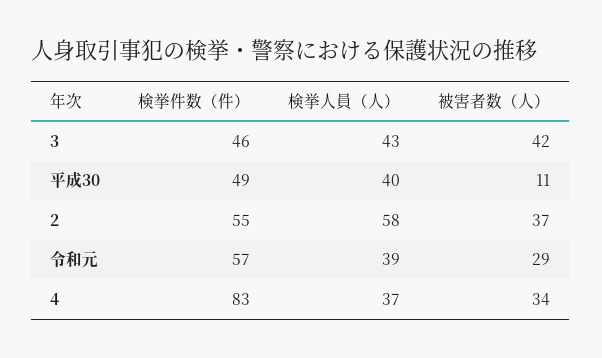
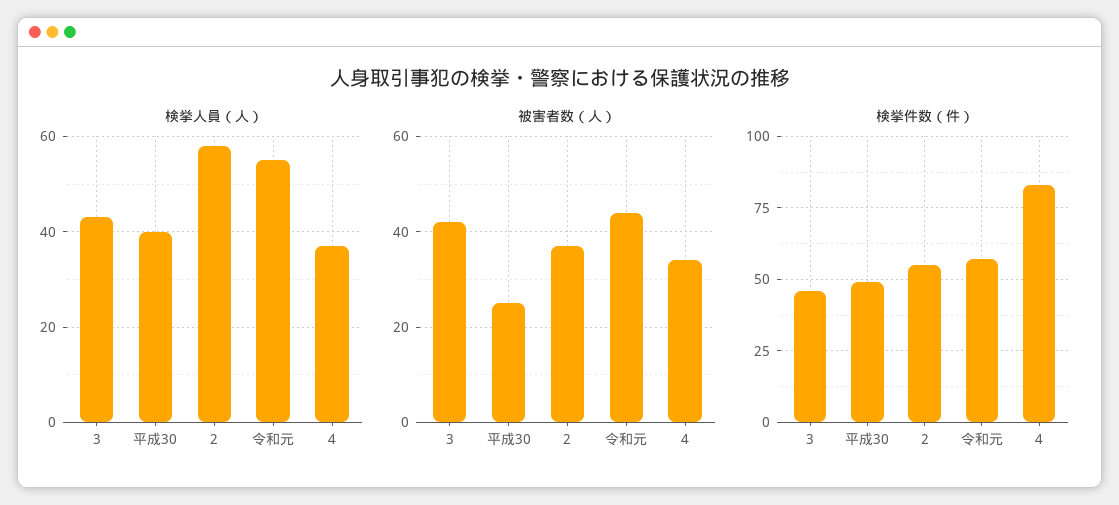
被害者数（人）, 平成30: 11 -> 25
検挙人員（人）, 令和元: 39 -> 55
被害者数（人）, 令和元: 29 -> 45

